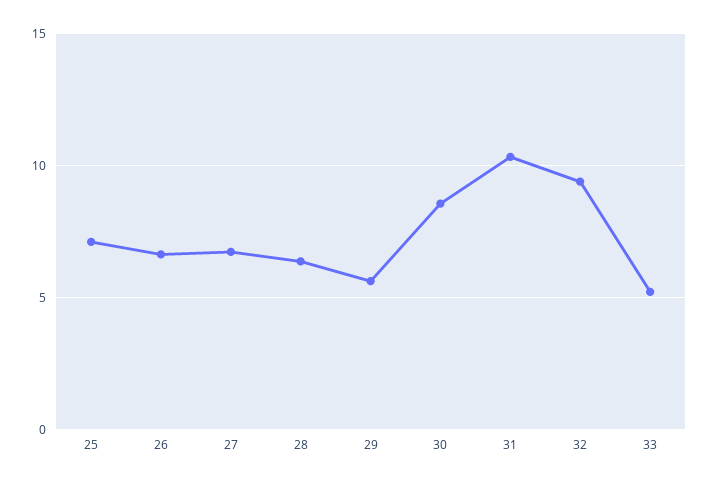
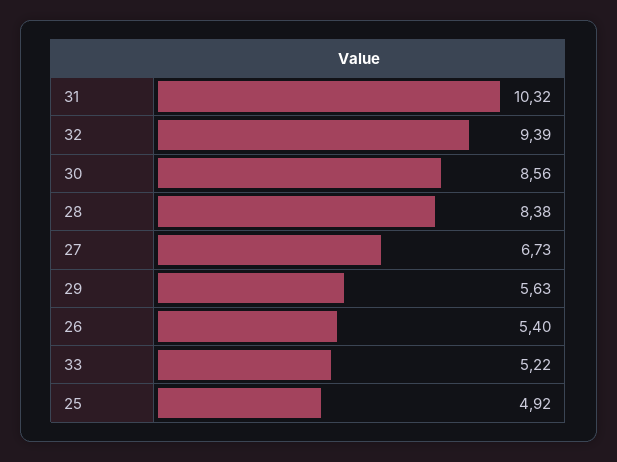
25: 7 -> 4.92
26: 6.5 -> 5.4
28: 6.5 -> 8.38

